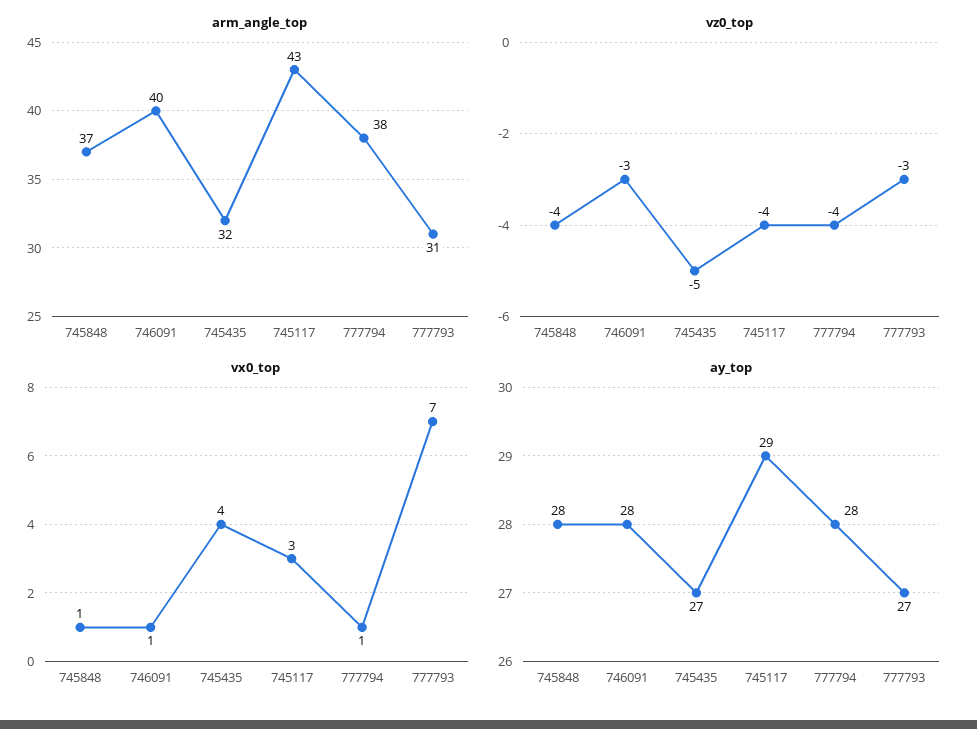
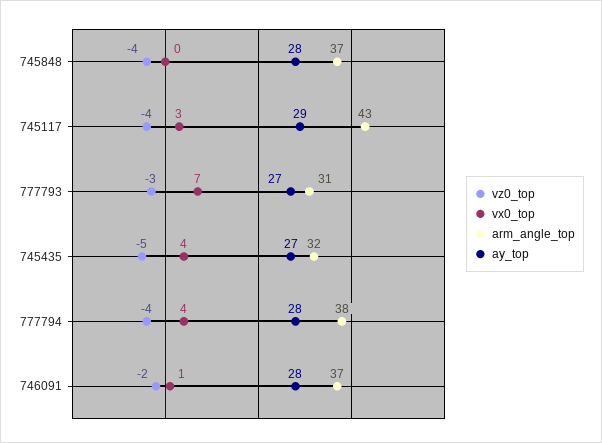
arm_angle_top, 746091: 40 -> 37
vz0_top, 746091: -3 -> -2
vx0_top, 745848: 1 -> 0
vx0_top, 777794: 1 -> 4

